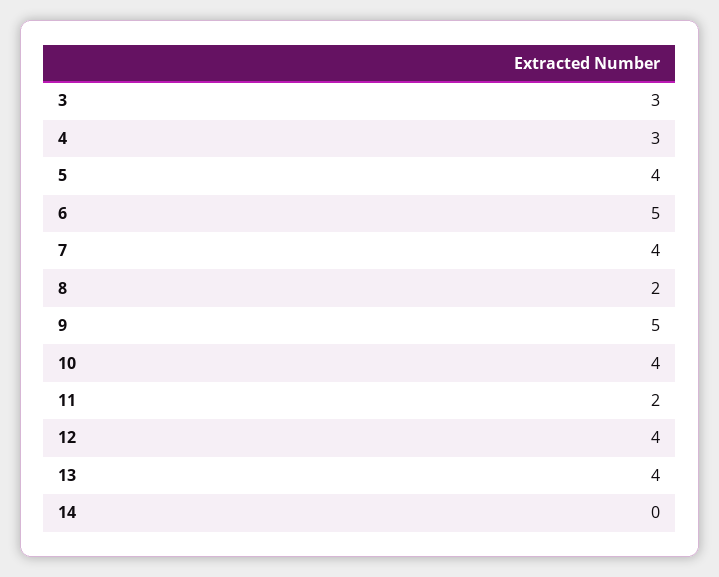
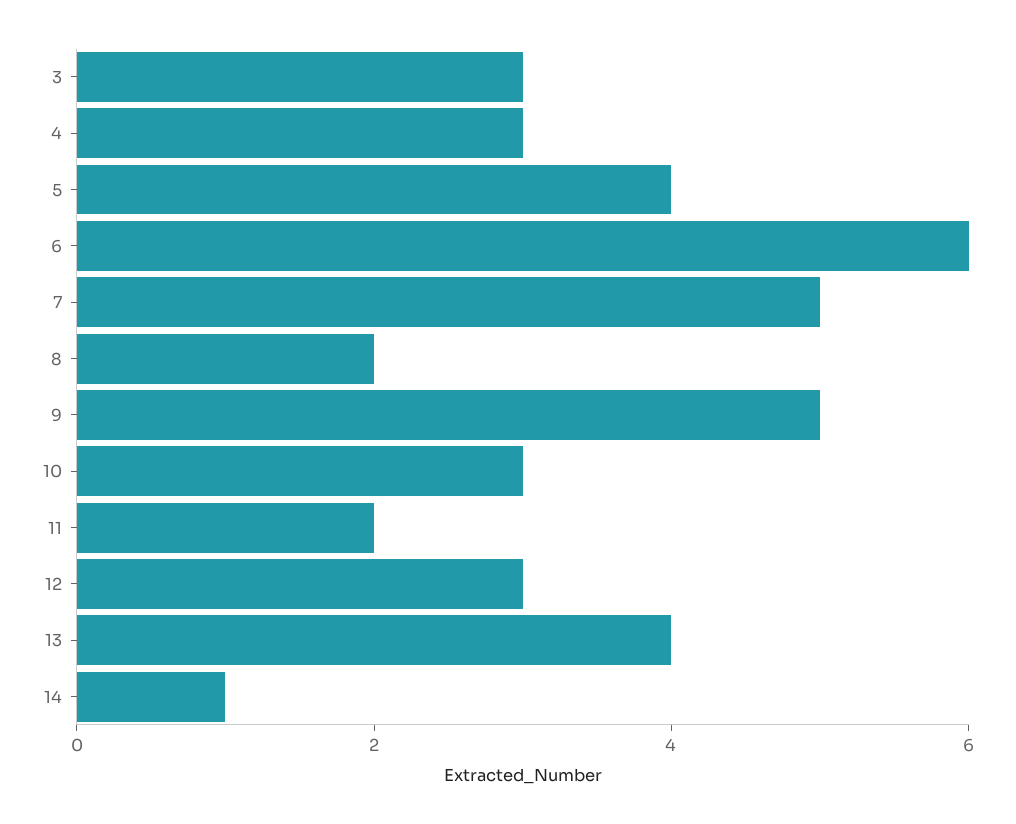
6: 5 -> 6
7: 4 -> 5
10: 4 -> 3
12: 4 -> 3
14: 0 -> 1

